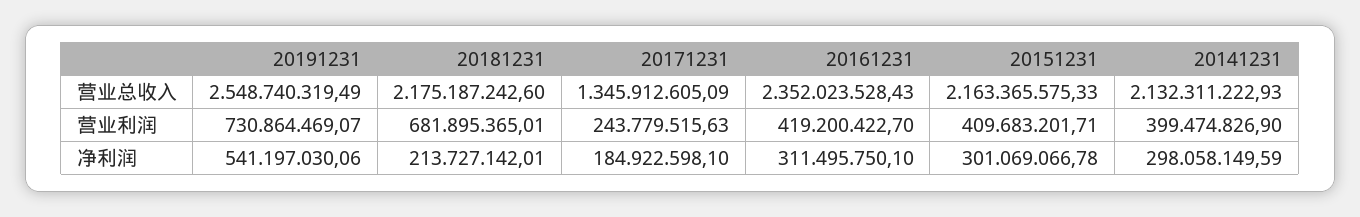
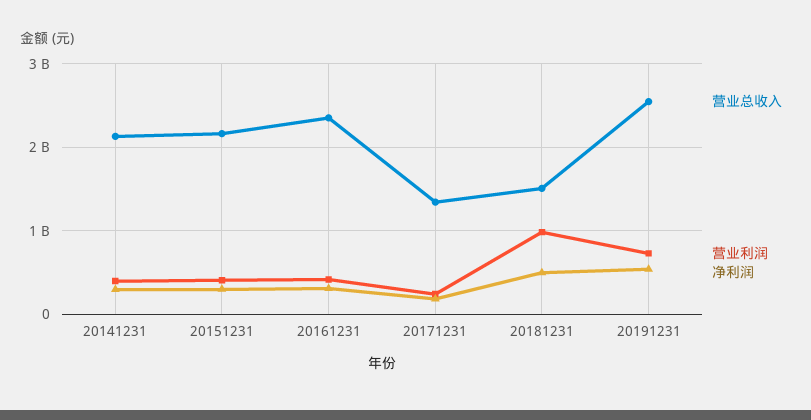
营业总收入, 20181231: 2175187242.6 -> 1500000000
营业利润, 20181231: 681895365.01 -> 1000000000
净利润, 20181231: 213727142.01 -> 500000000

